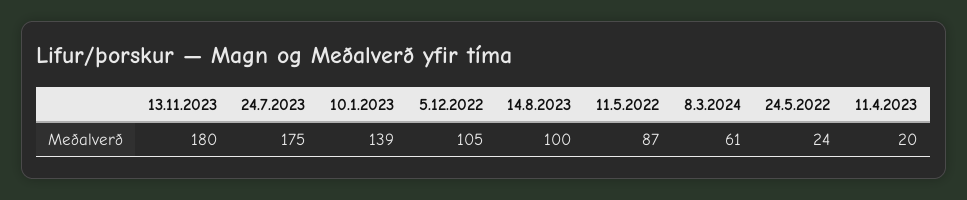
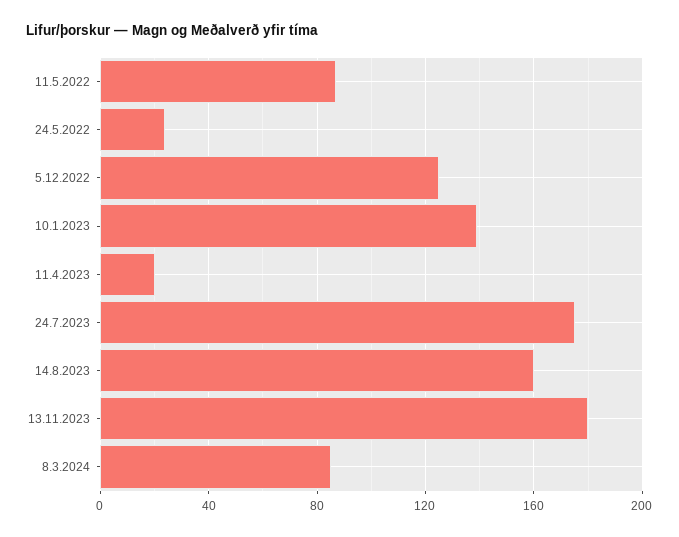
5.12.2022: 105 -> 125
14.8.2023: 100 -> 160
8.3.2024: 61 -> 85

